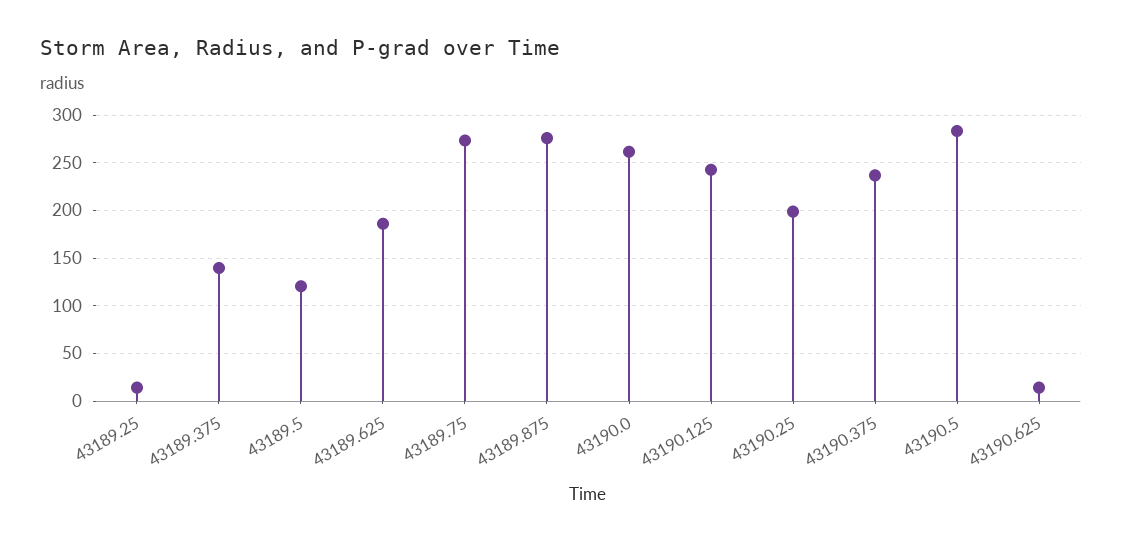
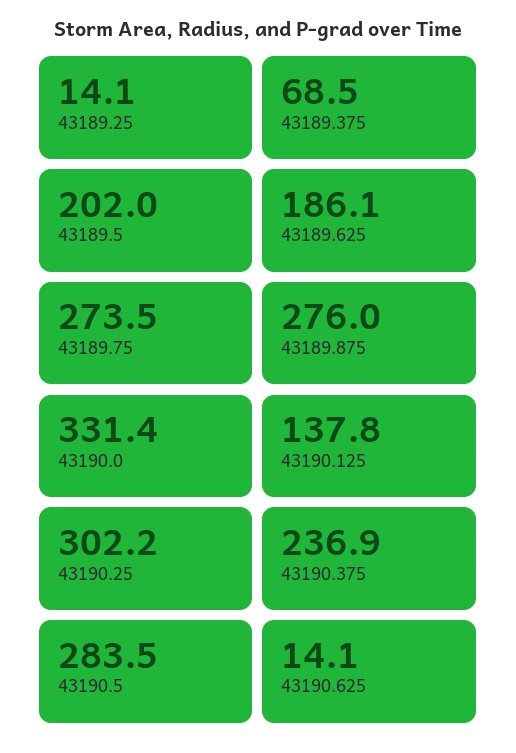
43189.375: 140 -> 68.5
43189.5: 120 -> 202
43190.0: 260 -> 331.4
43190.125: 240 -> 137.8
43190.25: 200 -> 302.2

